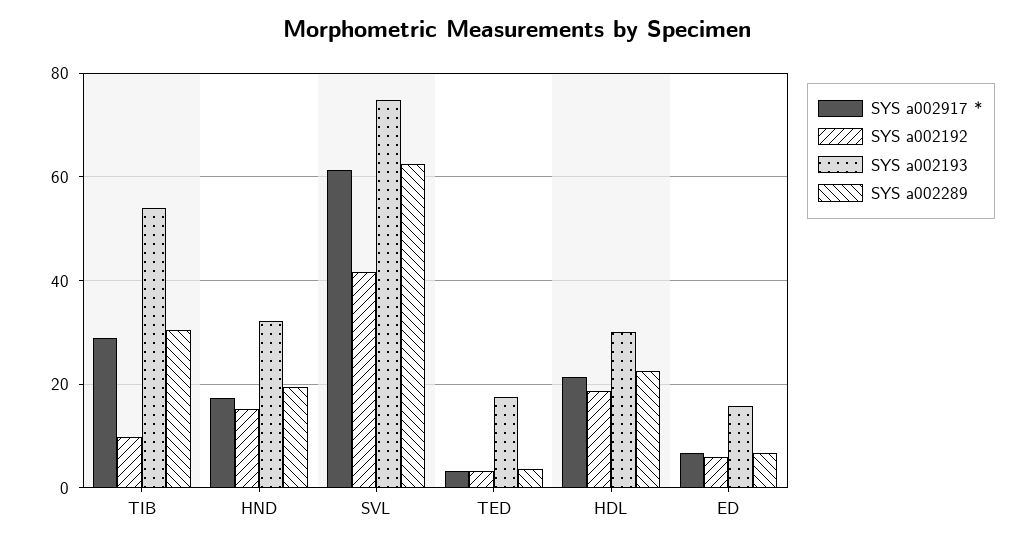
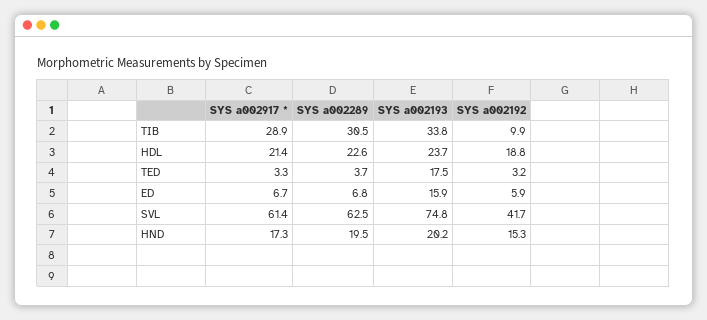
SYS a002193, TIB: 54 -> 33.8
SYS a002193, HND: 32 -> 20.2
SYS a002193, HDL: 30 -> 23.7

